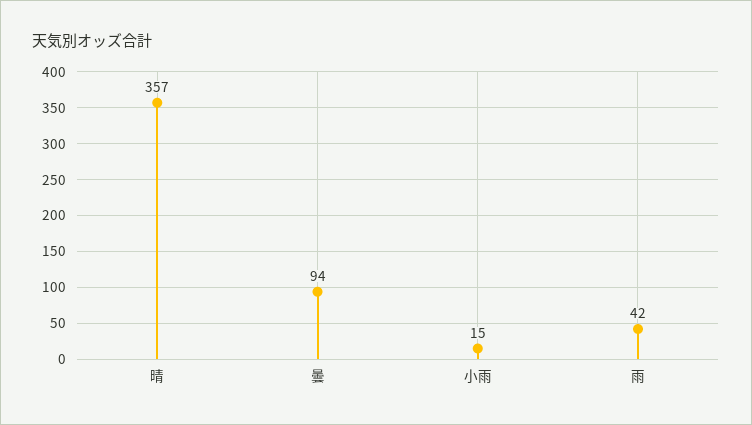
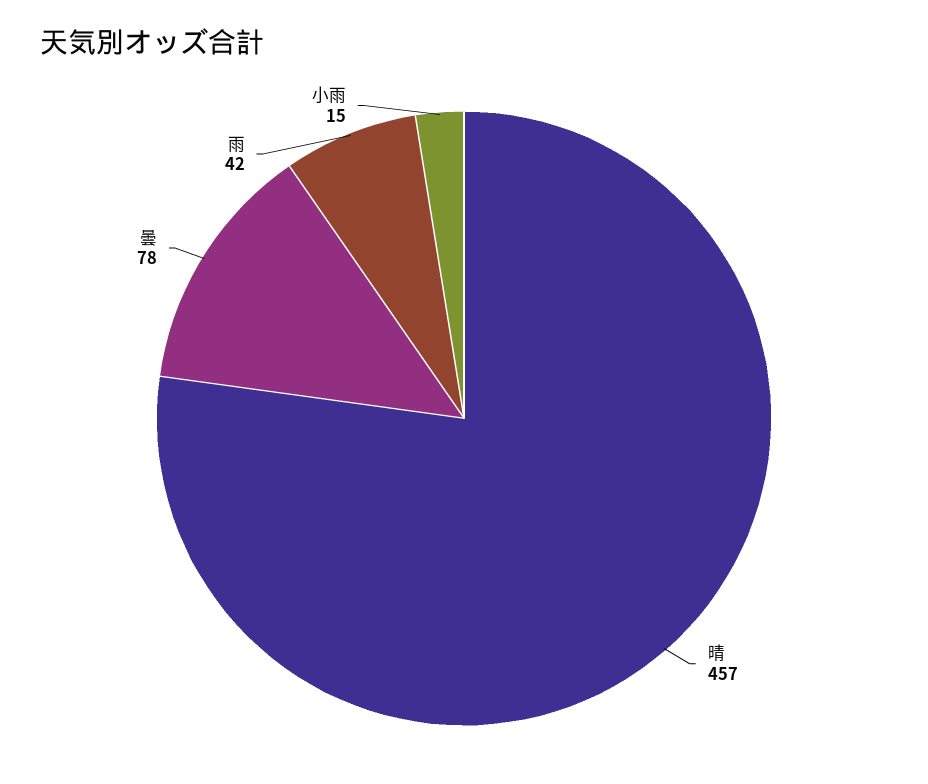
晴: 357 -> 457
曇: 94 -> 78

